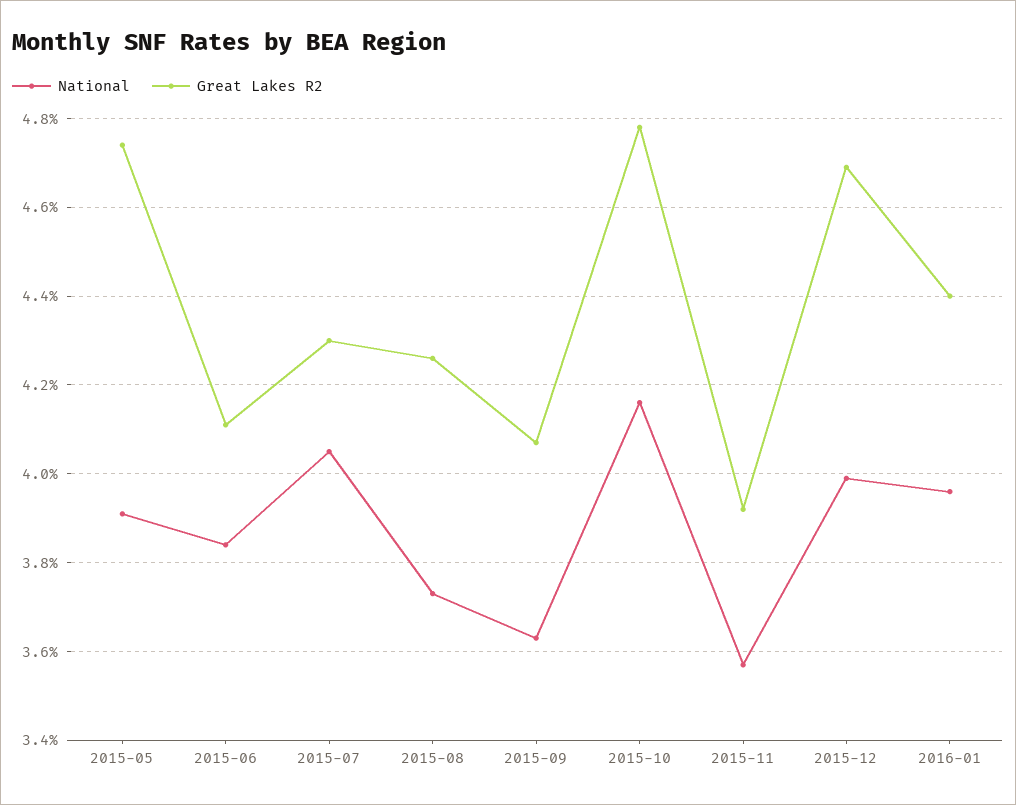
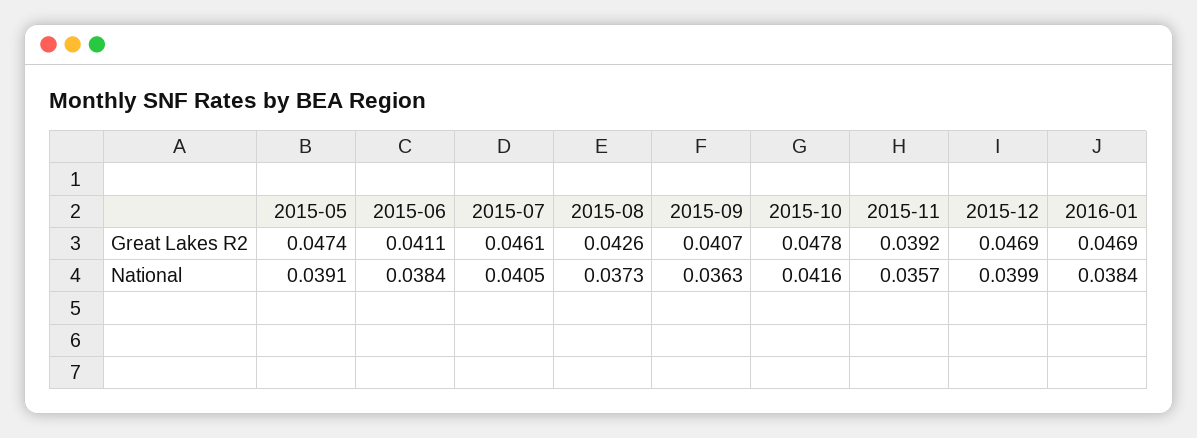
Great Lakes R2, 2015-07: 0.043 -> 0.0461
National, 2016-01: 0.0395 -> 0.0384
Great Lakes R2, 2016-01: 0.044 -> 0.0469

